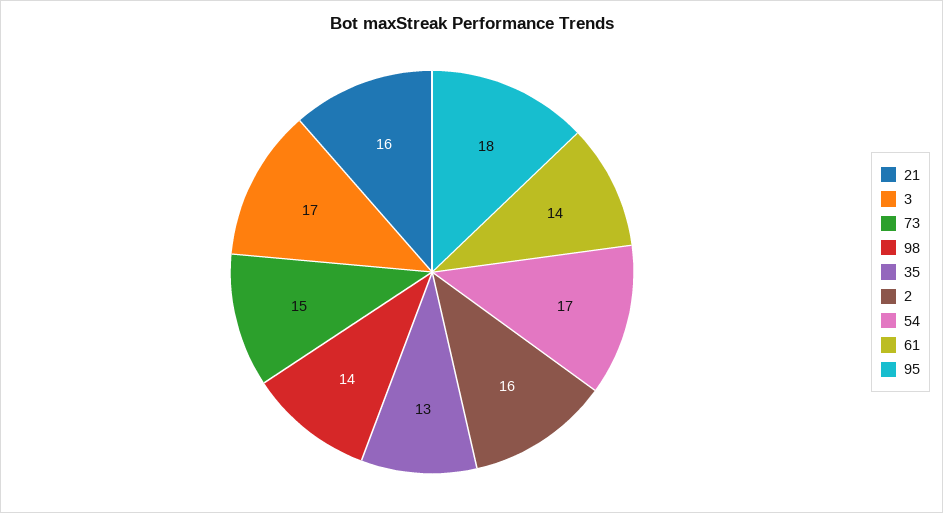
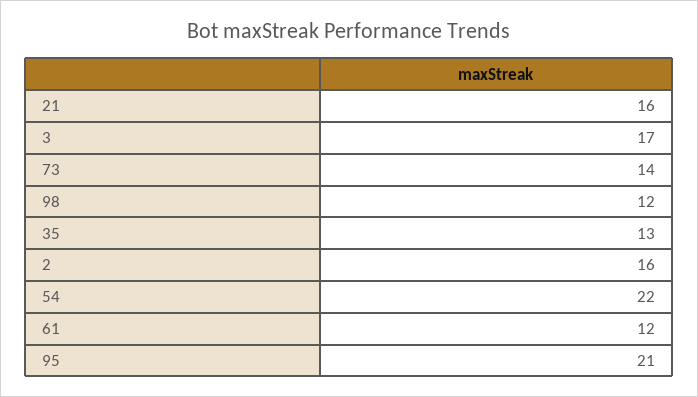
73: 15 -> 14
98: 14 -> 12
54: 17 -> 22
61: 14 -> 12
95: 18 -> 21

